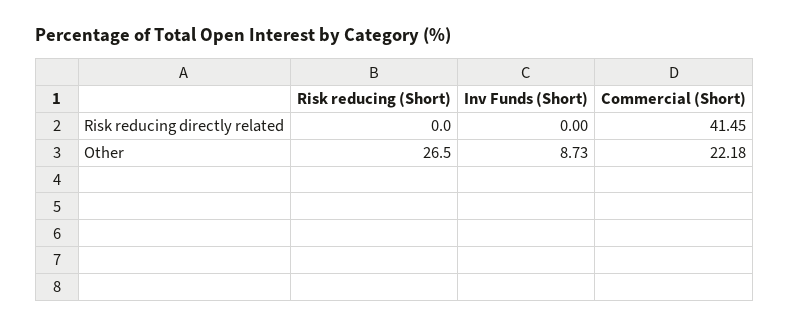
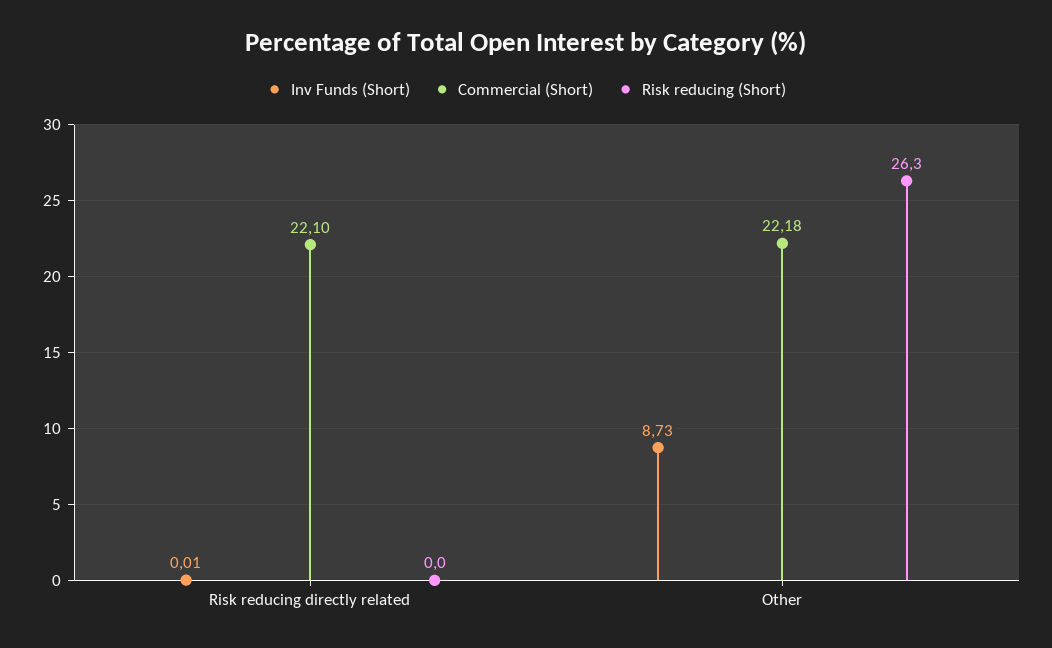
Inv Funds (Short), Risk reducing directly related: 0 -> 0.01
Commercial (Short), Risk reducing directly related: 41.45 -> 22.1
Risk reducing (Short), Other: 26.5 -> 26.3

